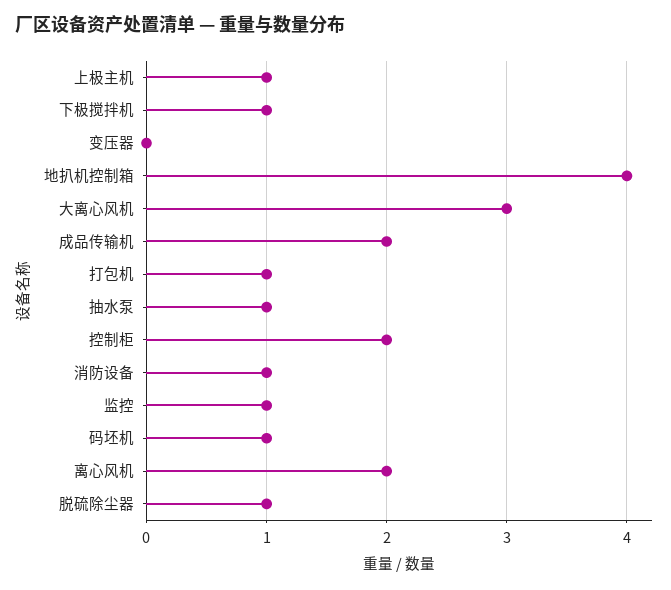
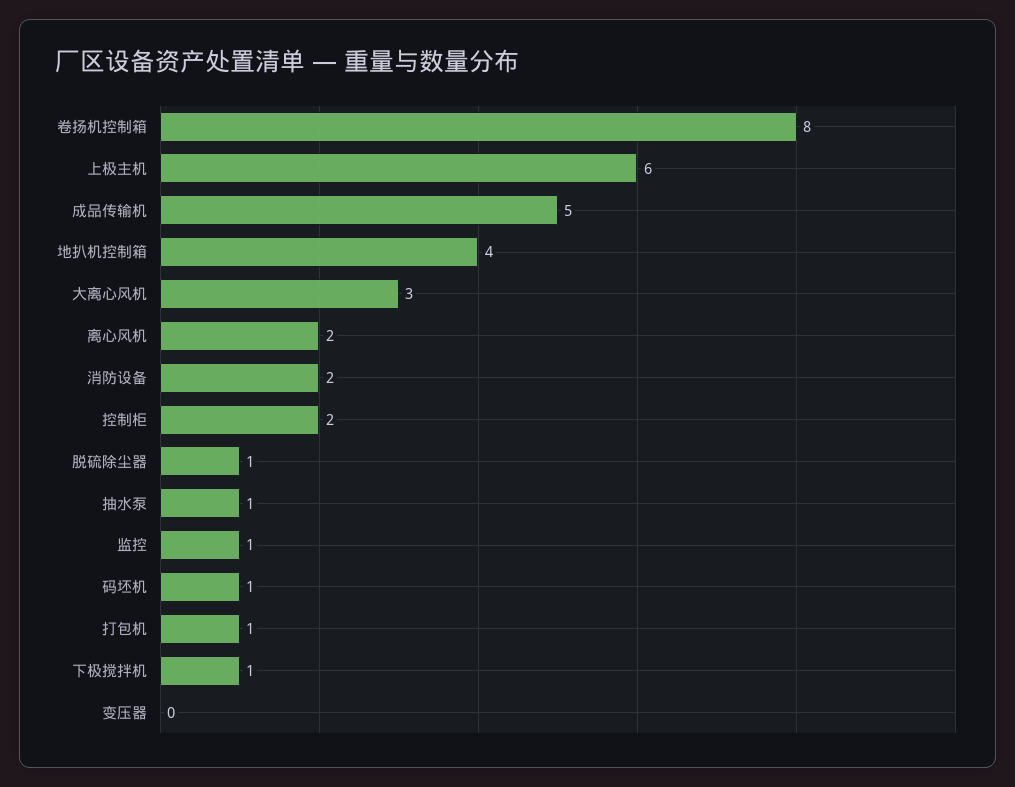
上极主机: 1 -> 6
成品传输机: 2 -> 5
消防设备: 1 -> 2
卷扬机控制箱: none -> 8

